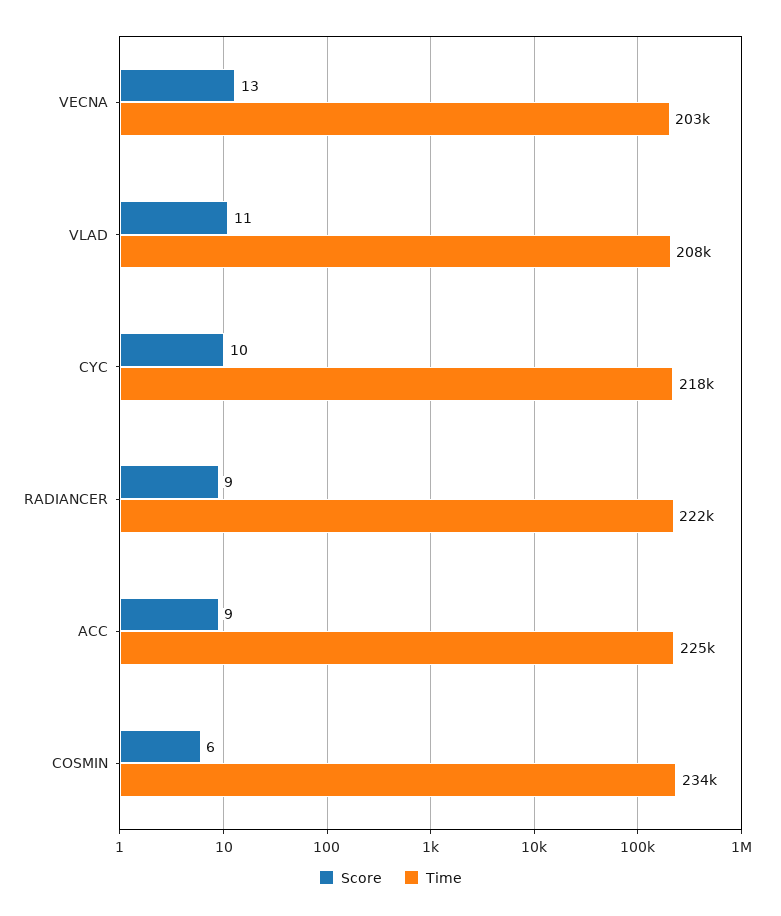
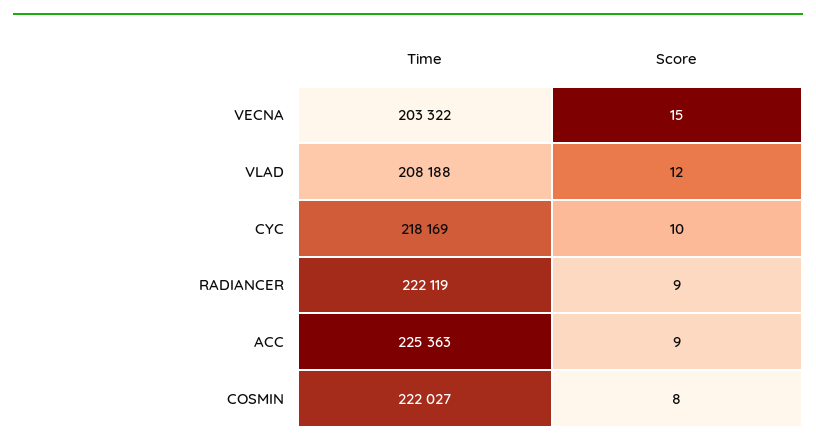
Score, VECNA: 13 -> 15
Score, VLAD: 11 -> 12
Score, COSMIN: 6 -> 8
Time, COSMIN: 234000 -> 222027

